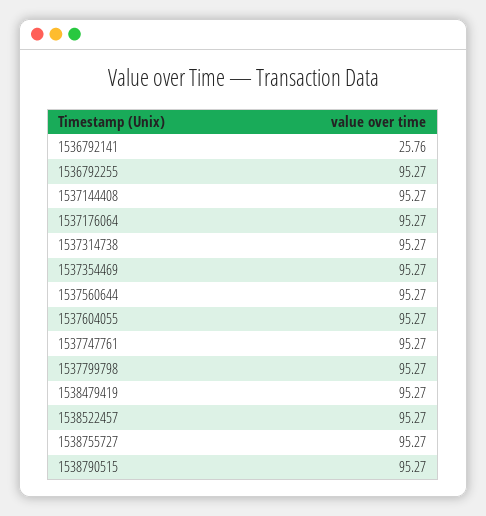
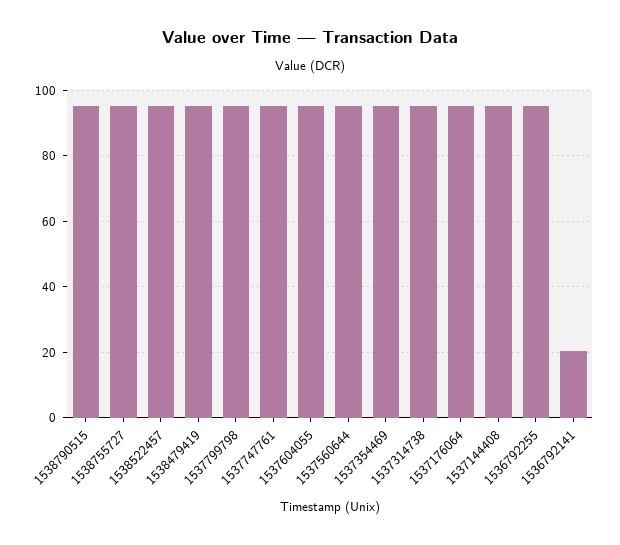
1536792141: 25.76 -> 20

